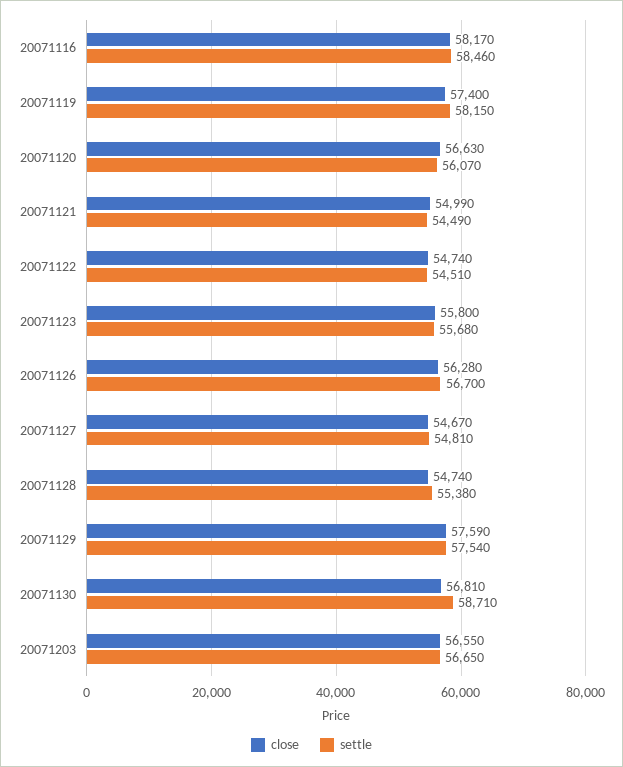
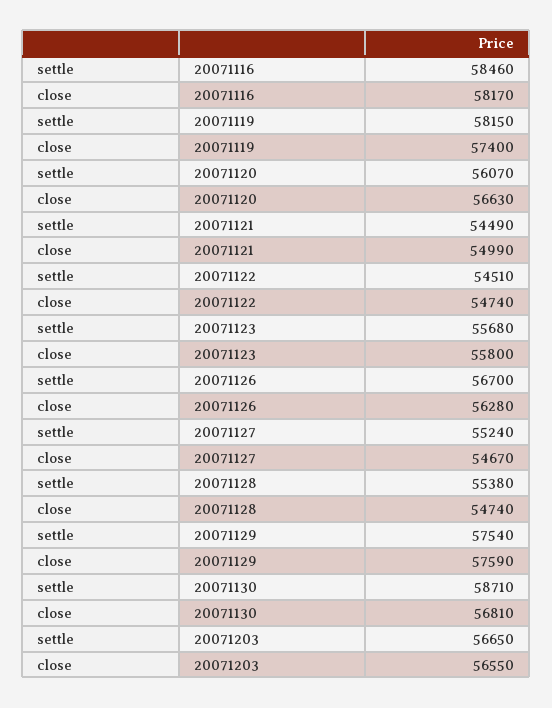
settle, 20071127: 54810 -> 55240

